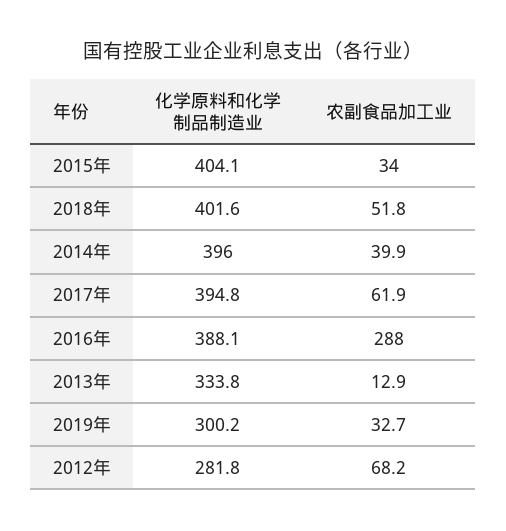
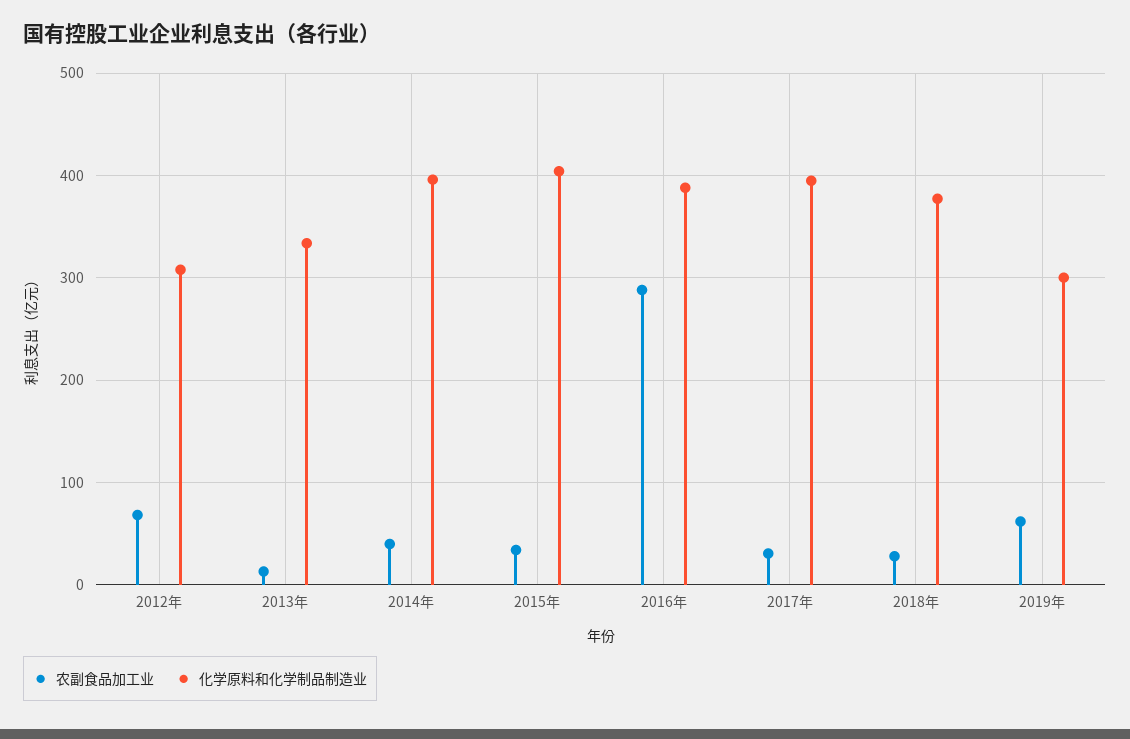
化学原料和化学制品制造业, 2018年: 401.6 -> 380
农副食品加工业, 2018年: 51.8 -> 30
农副食品加工业, 2017年: 61.9 -> 30
农副食品加工业, 2019年: 32.7 -> 60
化学原料和化学制品制造业, 2012年: 281.8 -> 310

